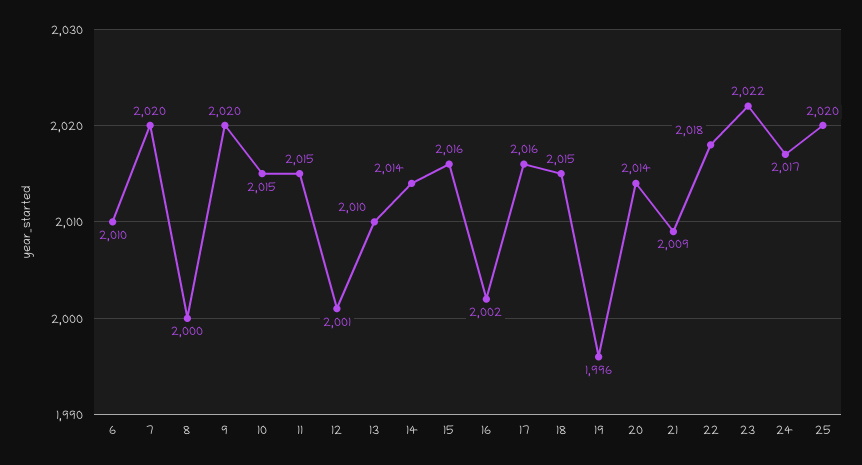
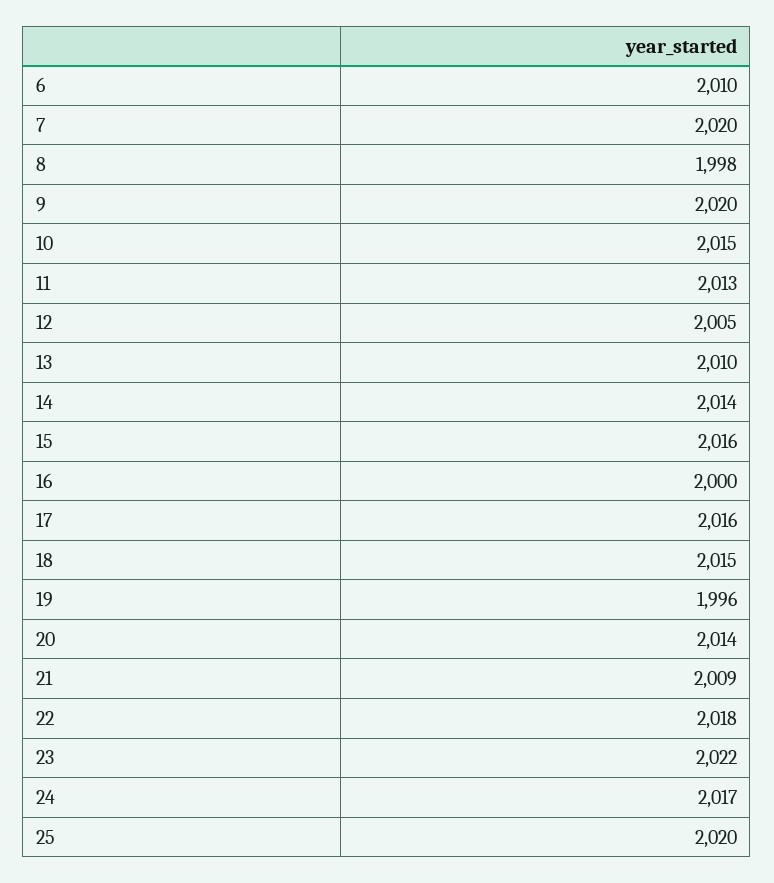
8: 2000 -> 1998
11: 2015 -> 2013
12: 2001 -> 2005
16: 2002 -> 2000

